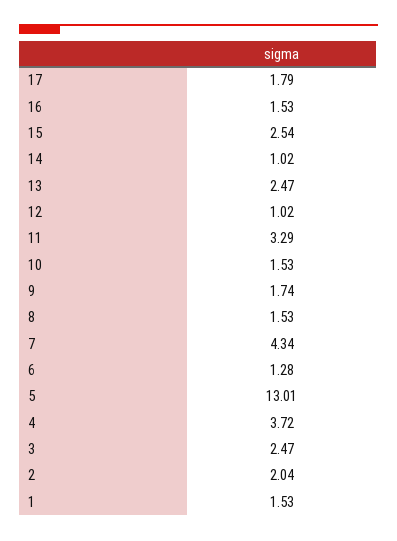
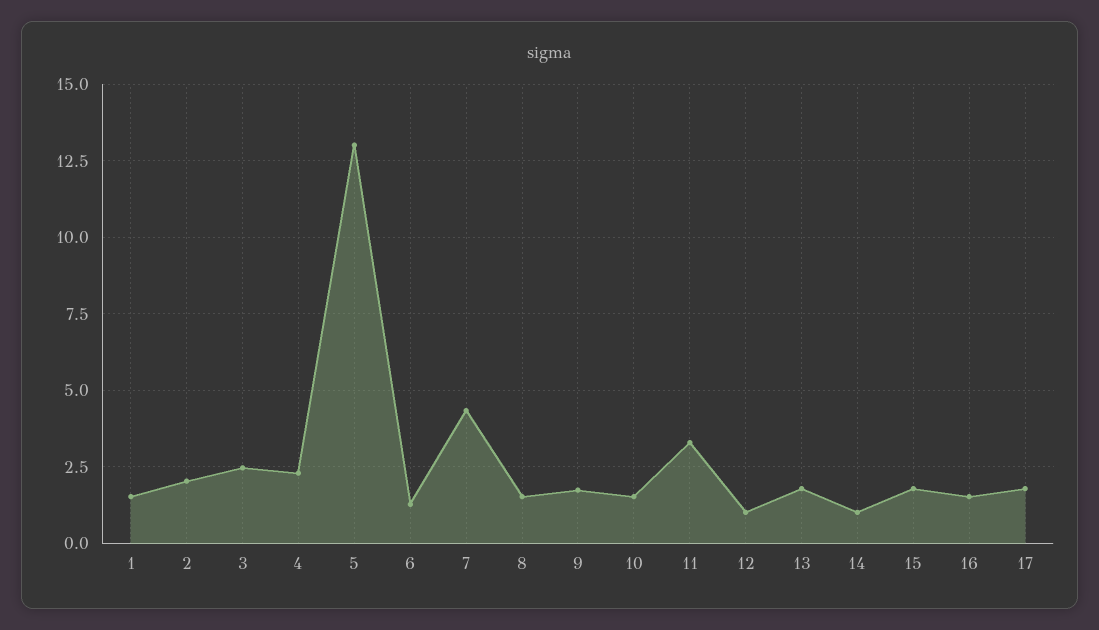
15: 2.54 -> 1.75
13: 2.47 -> 1.75
4: 3.72 -> 2.25

